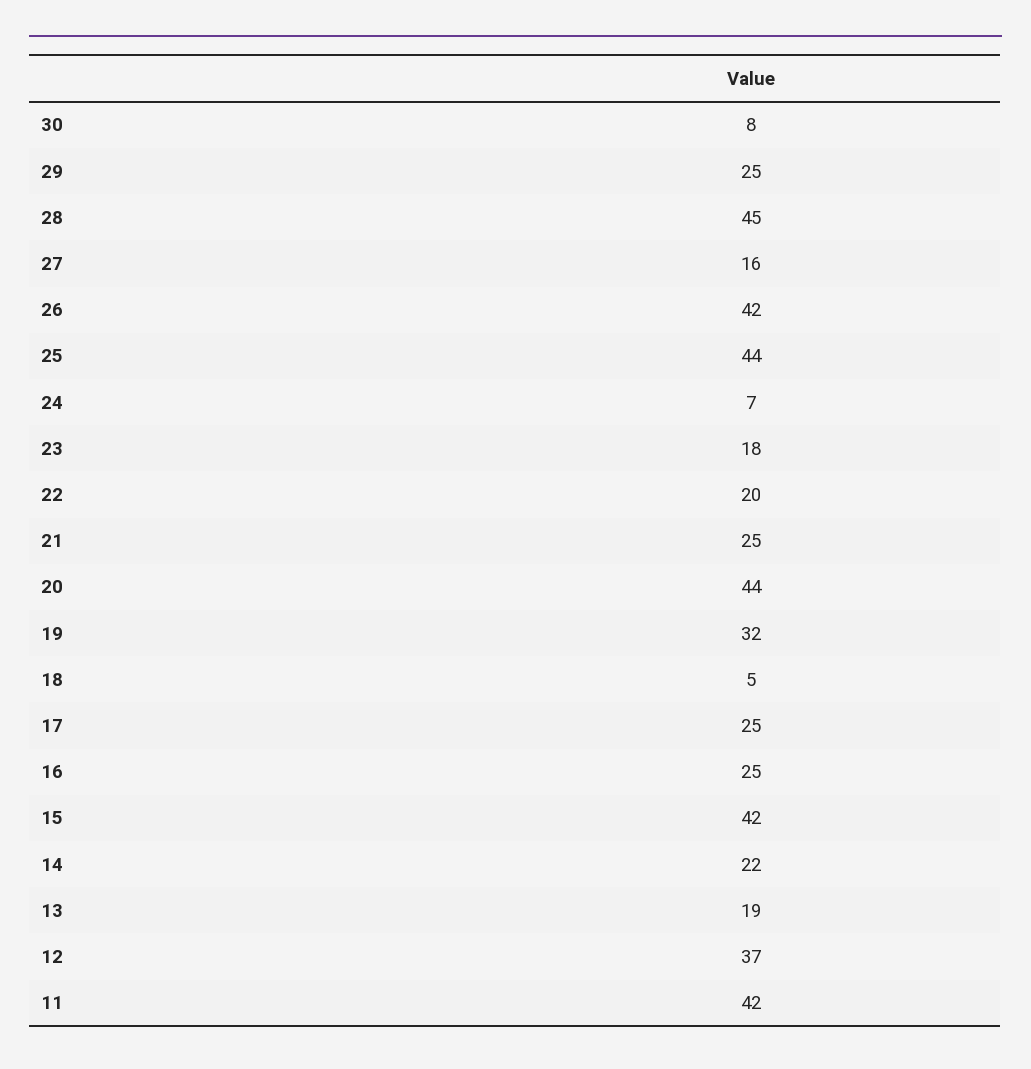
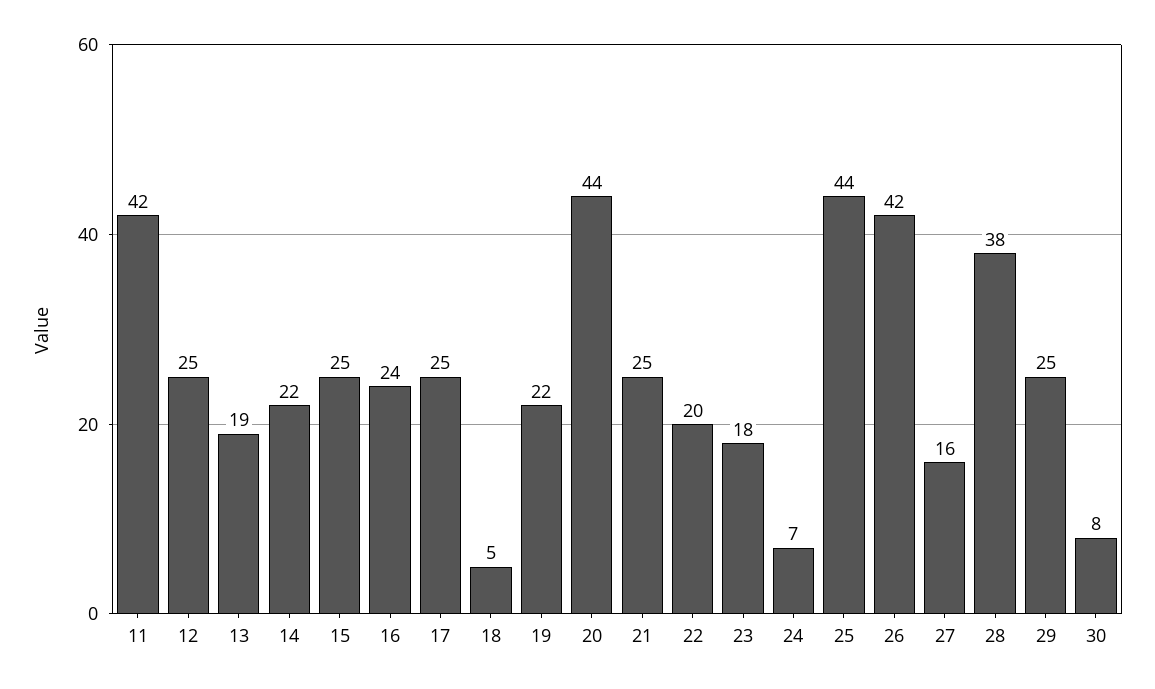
28: 45 -> 38
19: 32 -> 22
16: 25 -> 24
15: 42 -> 25
12: 37 -> 25

